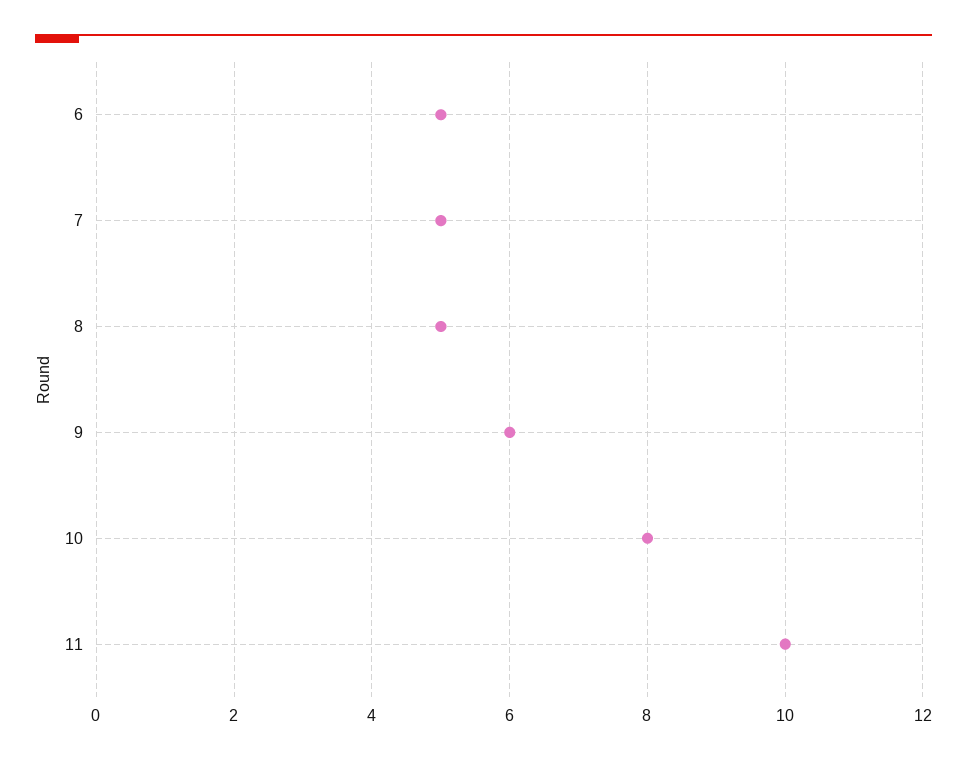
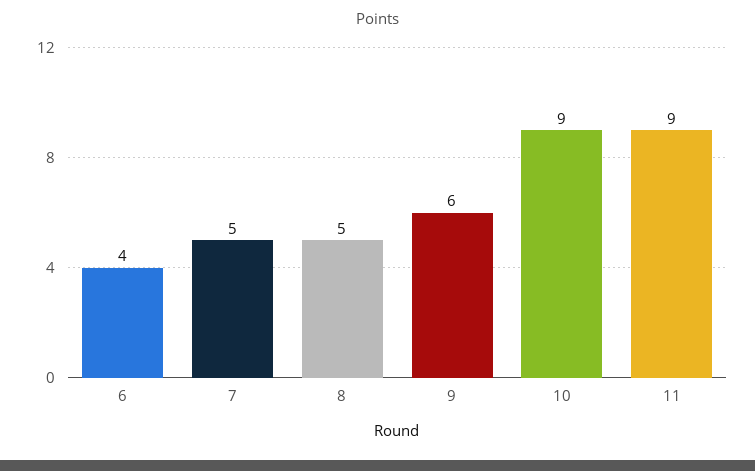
6: 5 -> 4
10: 8 -> 9
11: 10 -> 9

